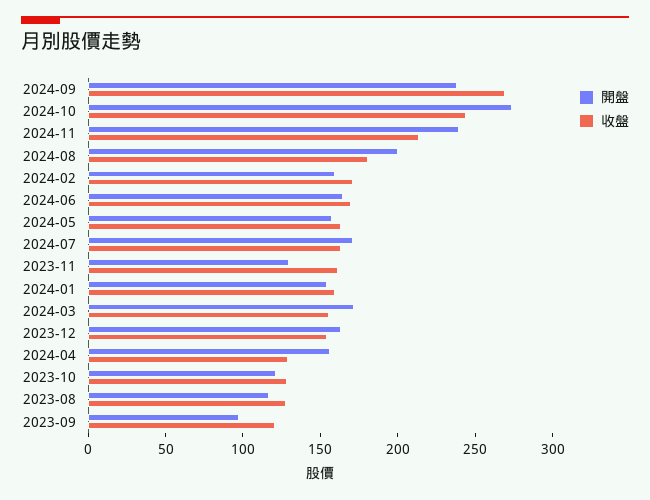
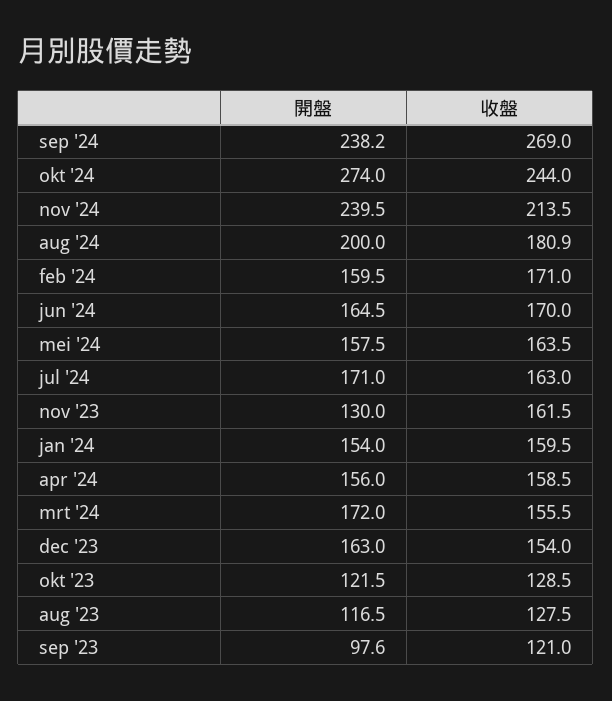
收盤, 2024-04: 130 -> 158.5

